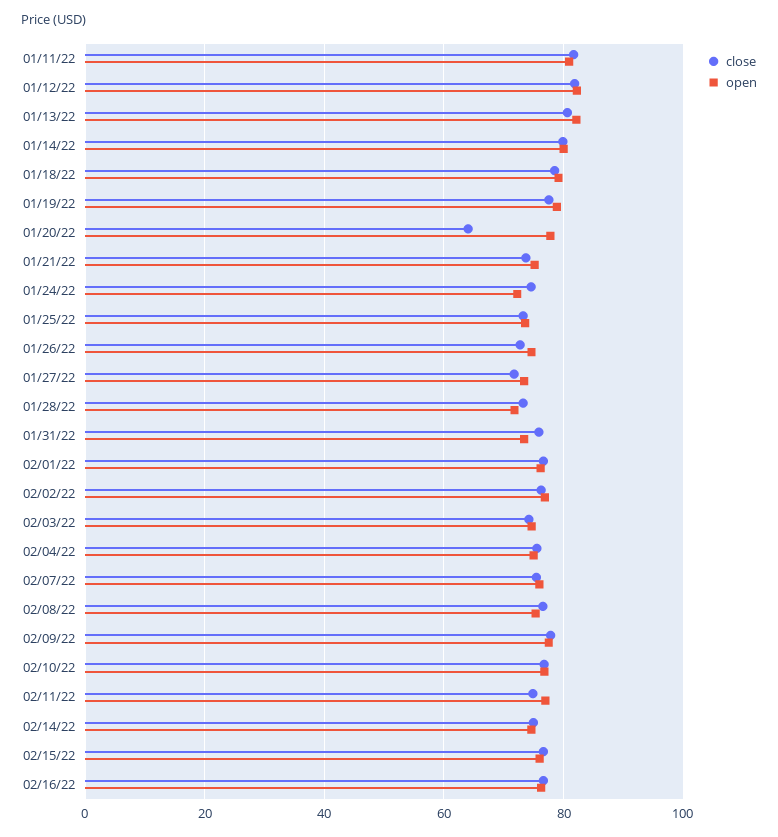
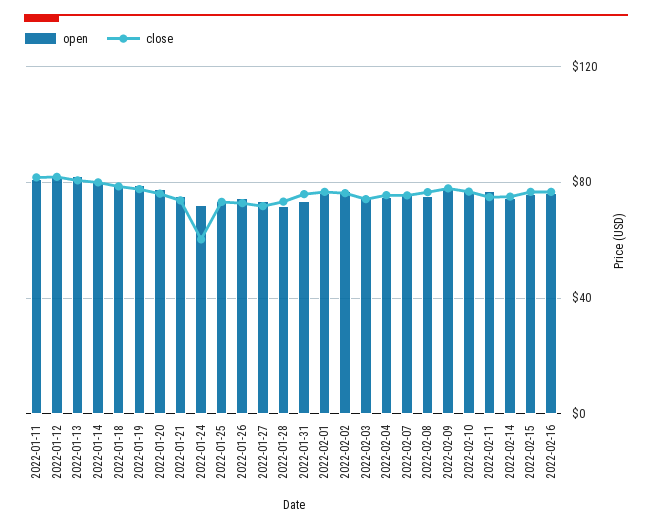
close, 01/20/22: 64 -> 75
close, 01/24/22: 74 -> 60

